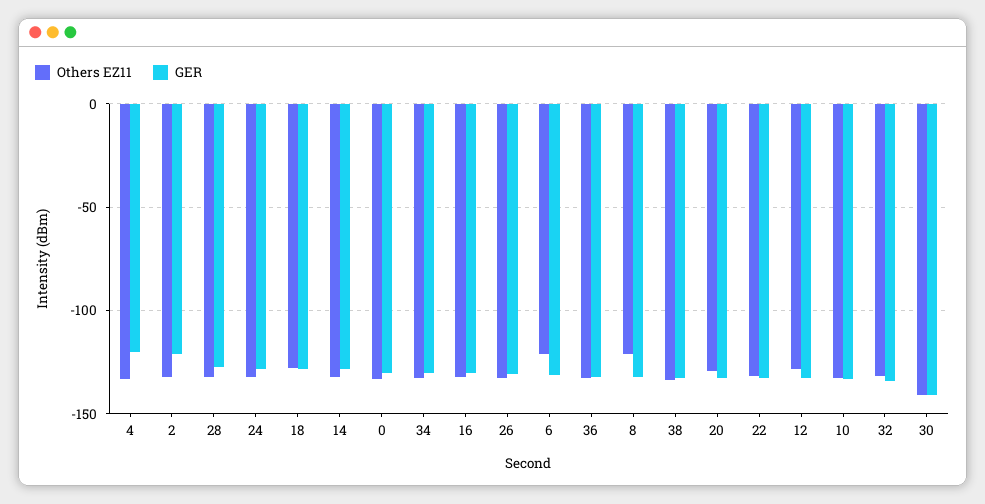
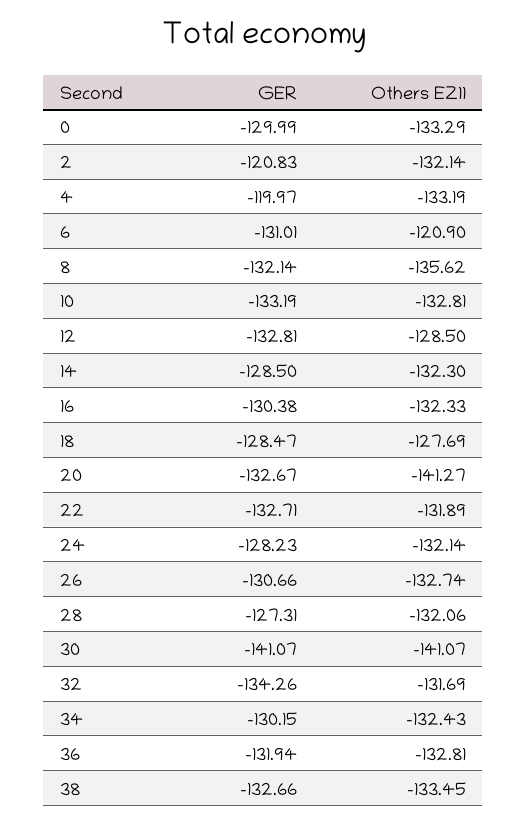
Others EZ11, 8: -120 -> -135.62
Others EZ11, 20: -130 -> -141.27

